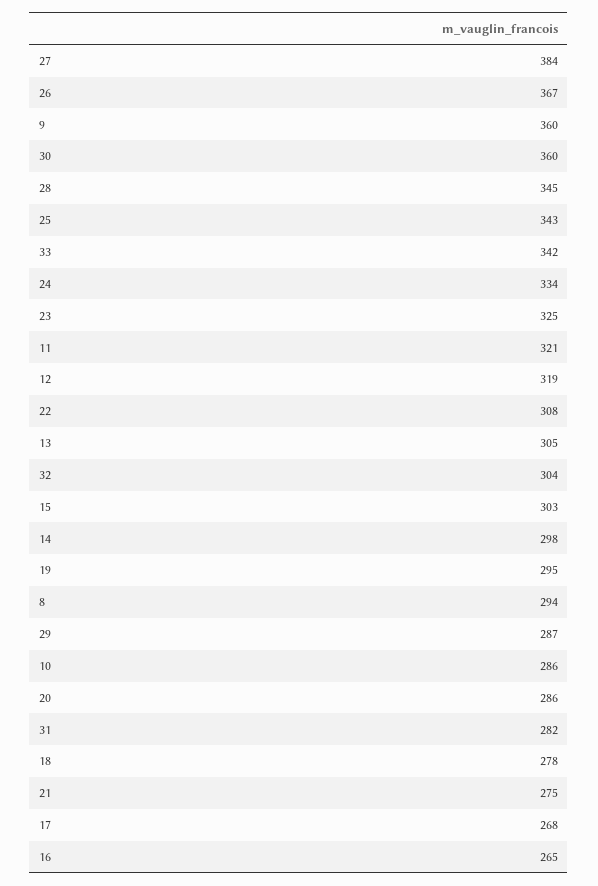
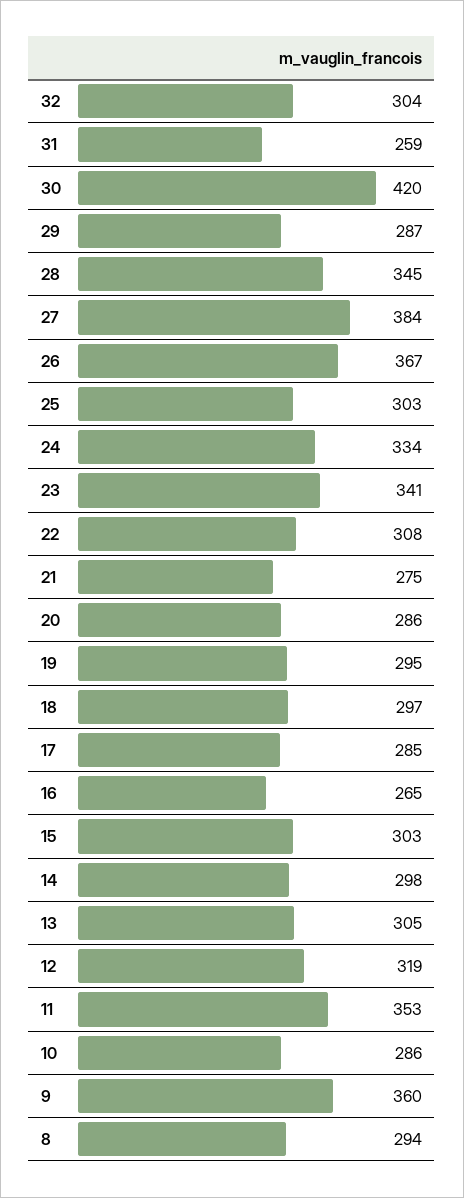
30: 360 -> 420
25: 343 -> 303
33: 342 -> none
23: 325 -> 341
11: 321 -> 353
31: 282 -> 259
18: 278 -> 297
17: 268 -> 285

